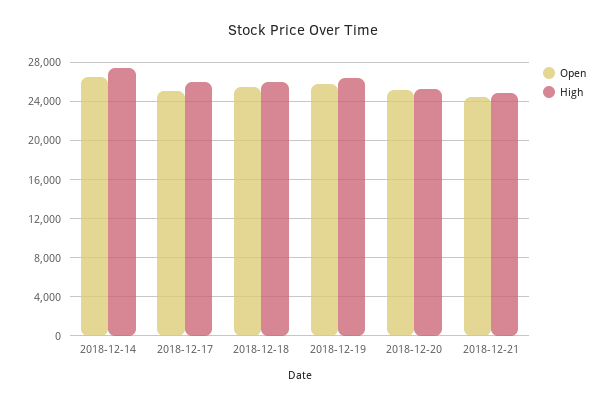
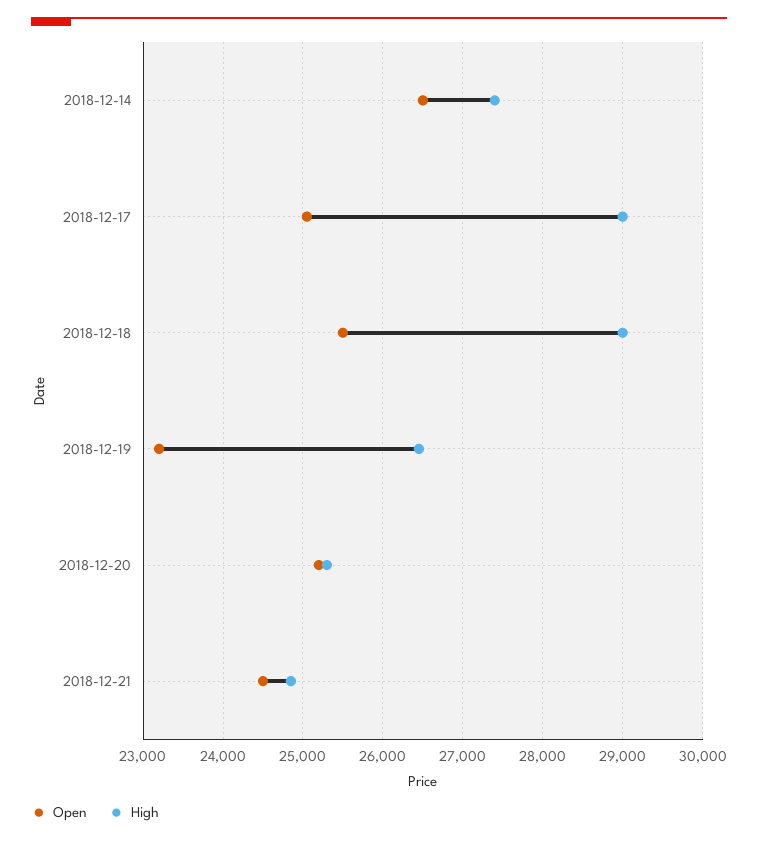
High, 2018-12-17: 26000 -> 29000
High, 2018-12-18: 26000 -> 29000
Open, 2018-12-19: 26000 -> 23200

